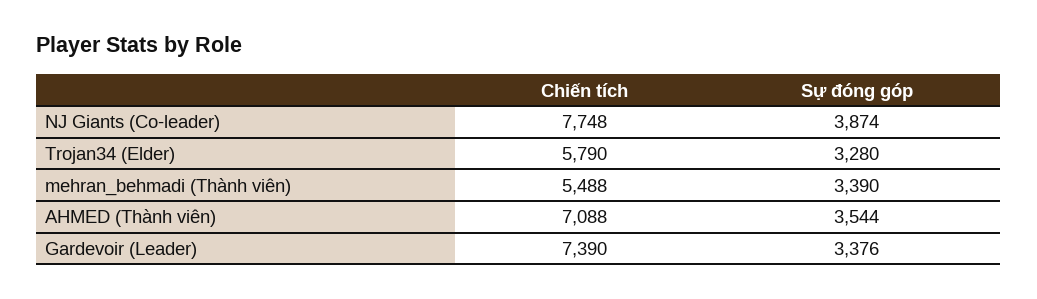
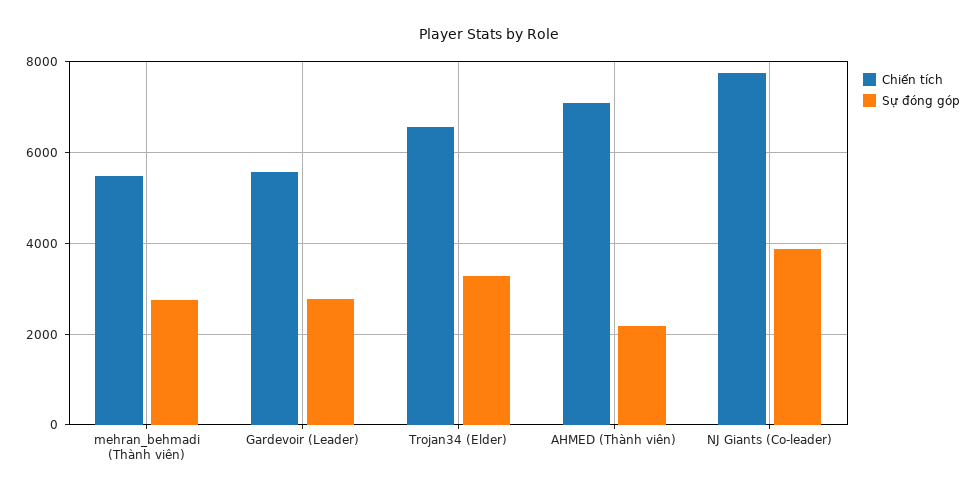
Chiến tích, Trojan34 (Elder): 5790 -> 6600
Sự đóng góp, mehran_behmadi (Thành viên): 3390 -> 2800
Sự đóng góp, AHMED (Thành viên): 3544 -> 2200
Chiến tích, Gardevoir (Leader): 7390 -> 5600
Sự đóng góp, Gardevoir (Leader): 3376 -> 2800

